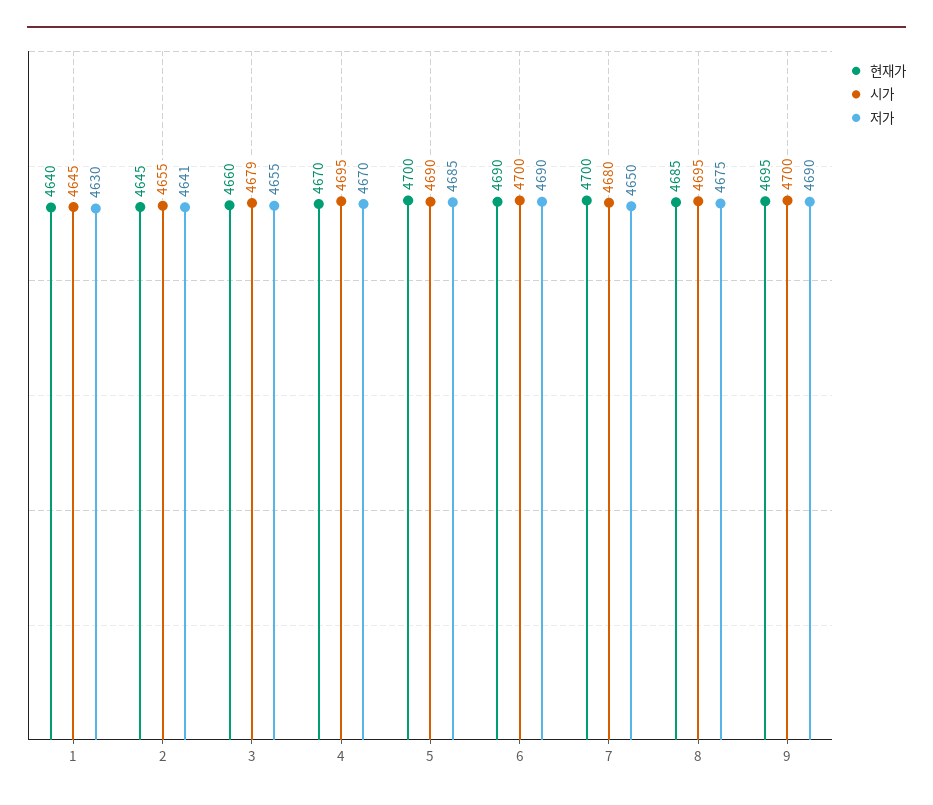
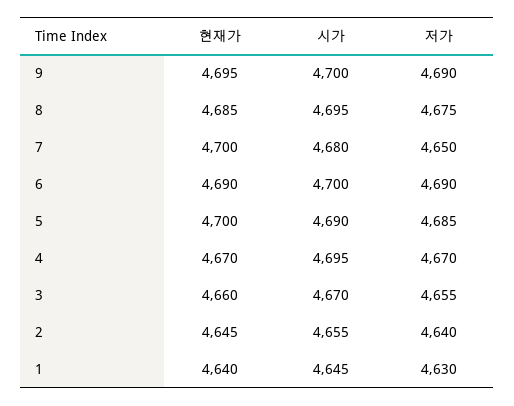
저가, 2: 4641 -> 4640
시가, 3: 4679 -> 4670

